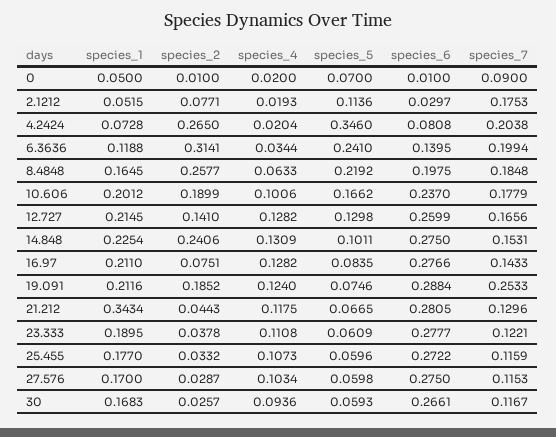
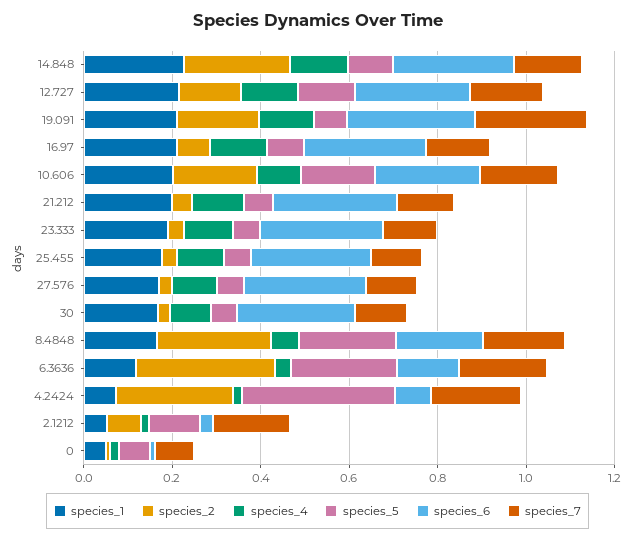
species_1, 21.212: 0.3434 -> 0.2

